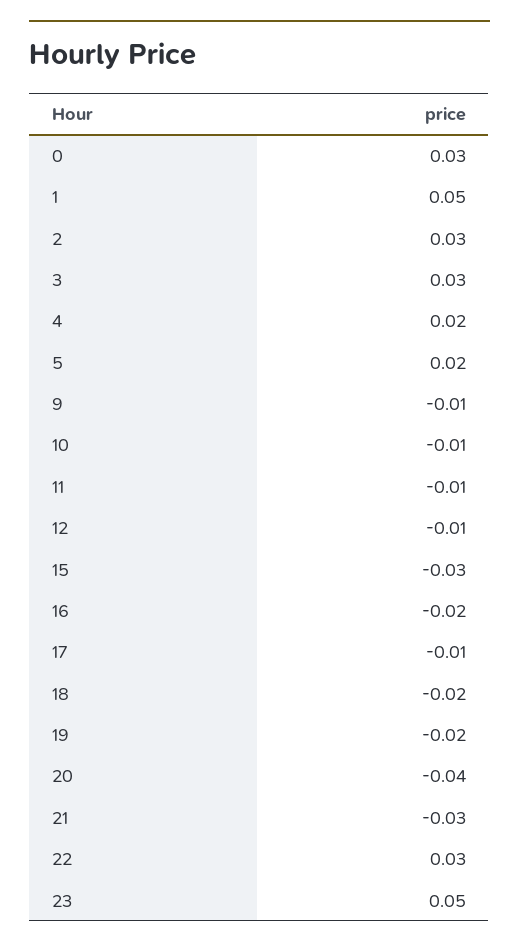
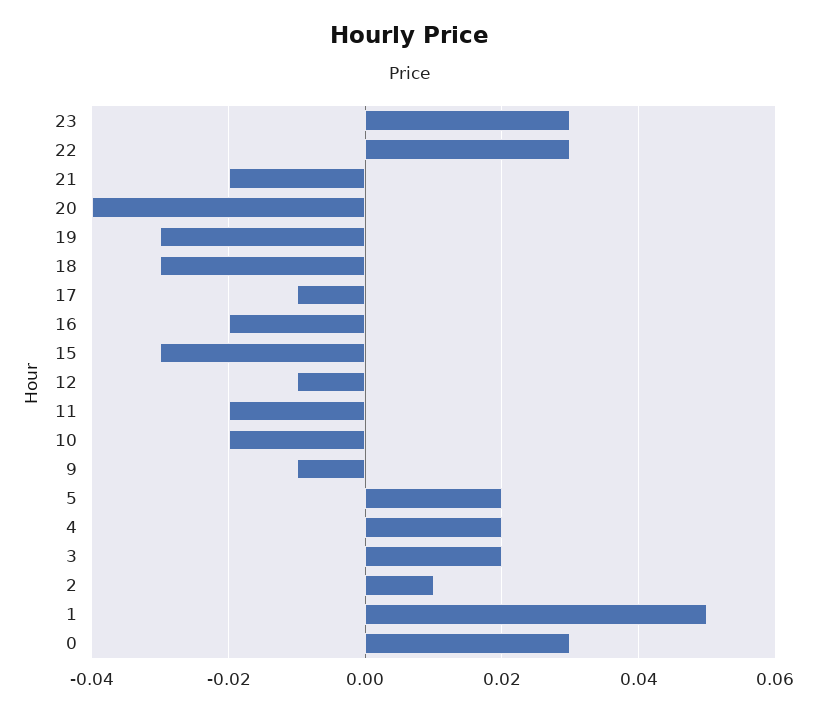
2: 0.03 -> 0.01
3: 0.03 -> 0.02
10: -0.01 -> -0.02
11: -0.01 -> -0.02
18: -0.02 -> -0.03
19: -0.02 -> -0.03
21: -0.03 -> -0.02
23: 0.05 -> 0.03

